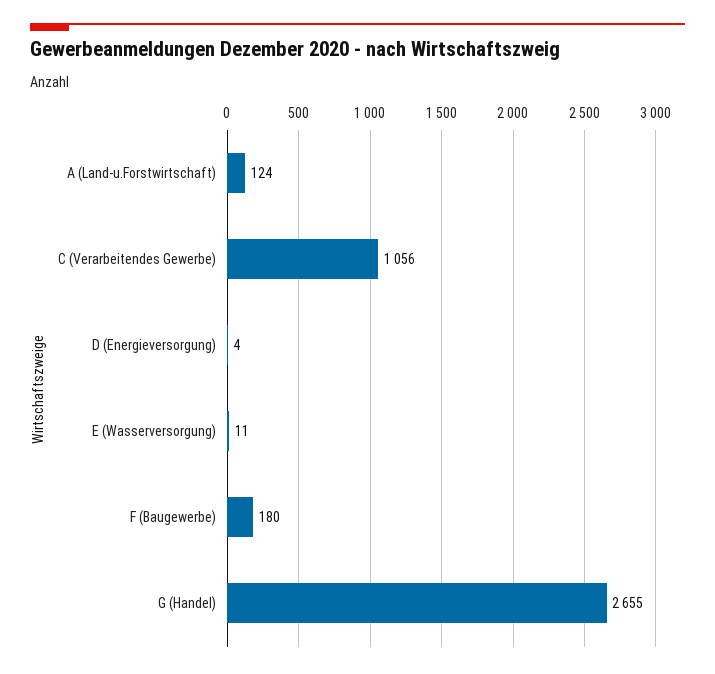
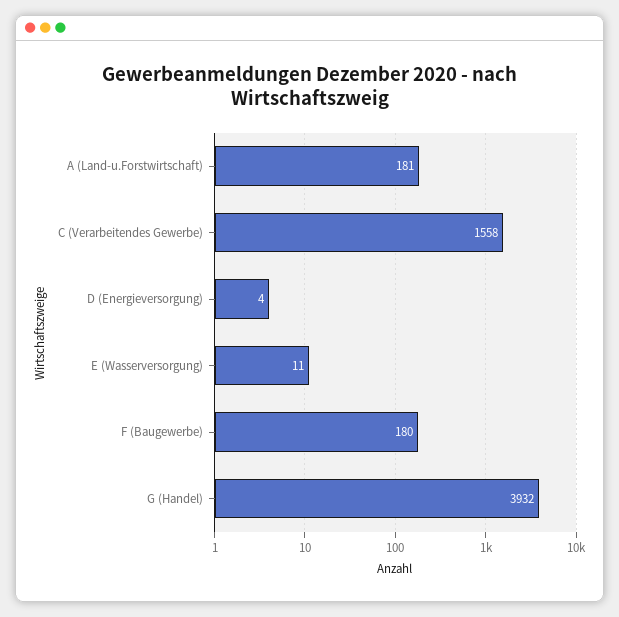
A (Land-u.Forstwirtschaft): 124 -> 181
C (Verarbeitendes Gewerbe): 1056 -> 1558
G (Handel): 2655 -> 3932

